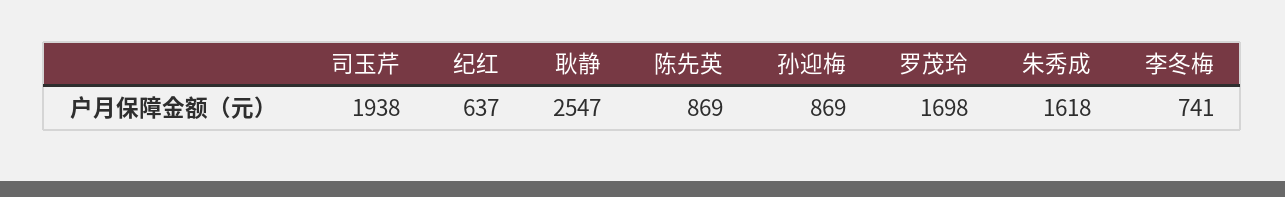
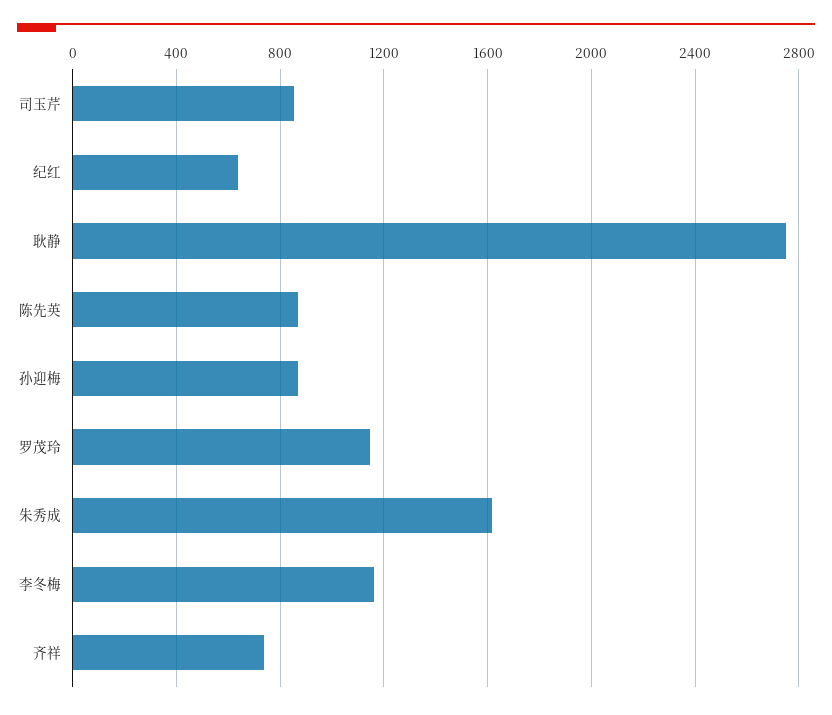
司玉芹: 1938 -> 850
耿静: 2547 -> 2750
罗茂玲: 1698 -> 1150
李冬梅: 741 -> 1150
齐祥: none -> 750

